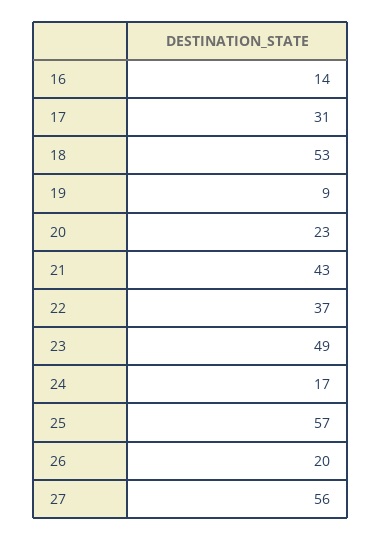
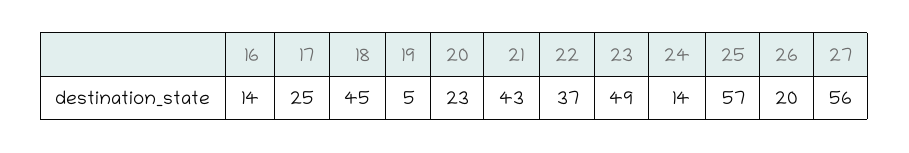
17: 31 -> 25
18: 53 -> 45
19: 9 -> 5
24: 17 -> 14

